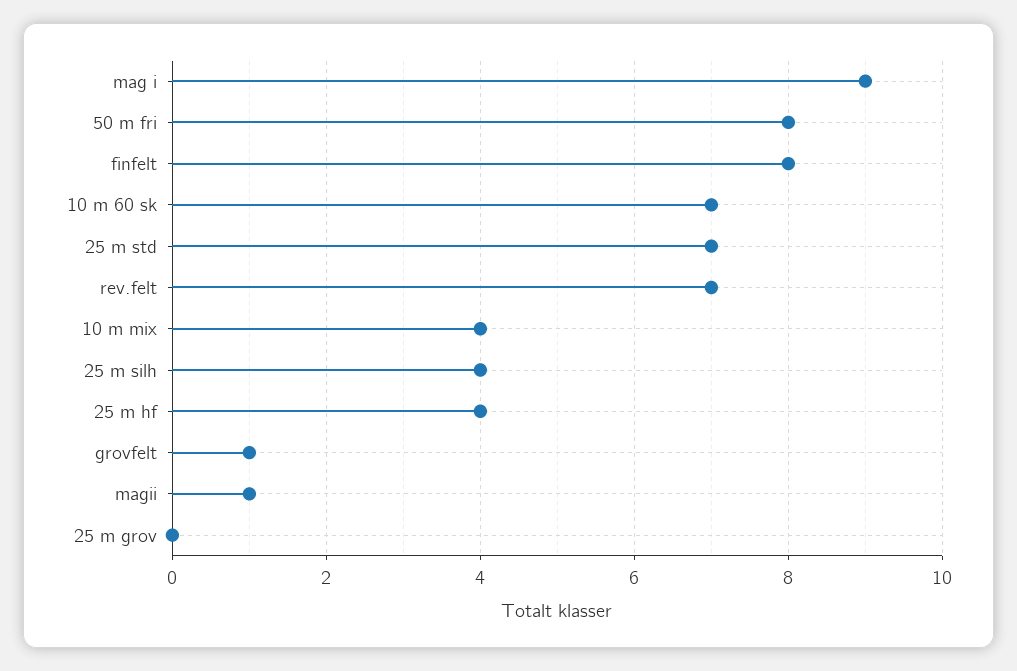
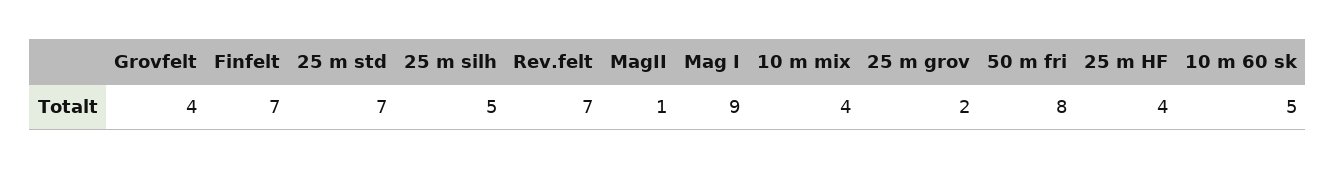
finfelt: 8 -> 7
10 m 60 sk: 7 -> 5
25 m silh: 4 -> 5
grovfelt: 1 -> 4
25 m grov: 0 -> 2

